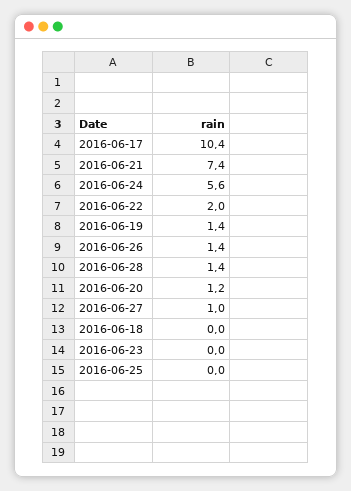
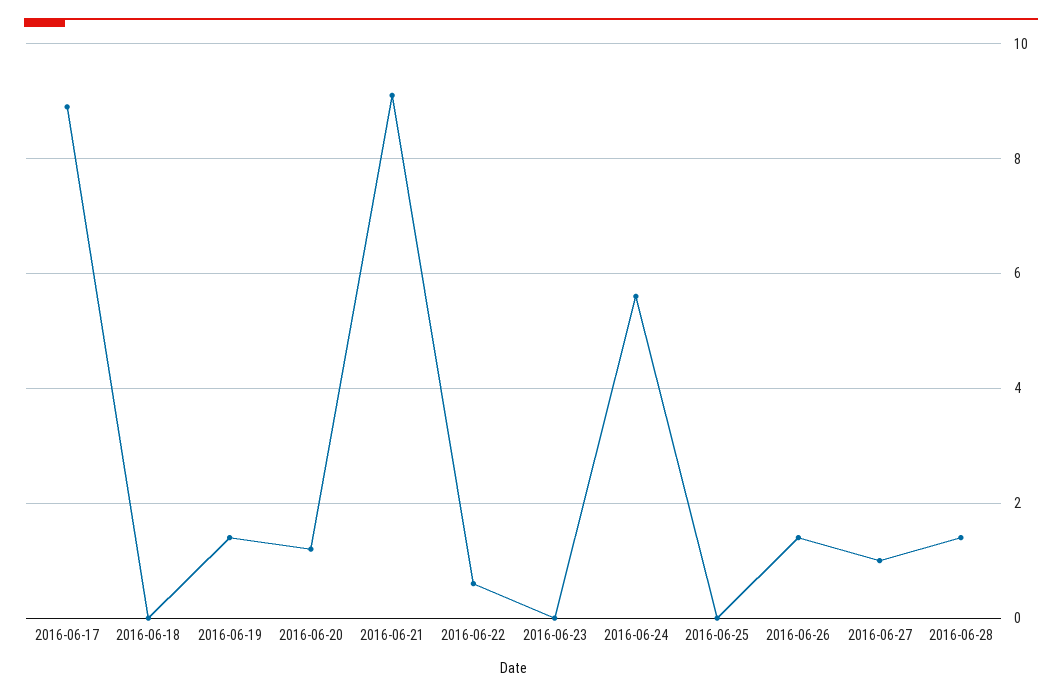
2016-06-17: 10.4 -> 9
2016-06-21: 7.4 -> 9
2016-06-22: 2 -> 0.5

